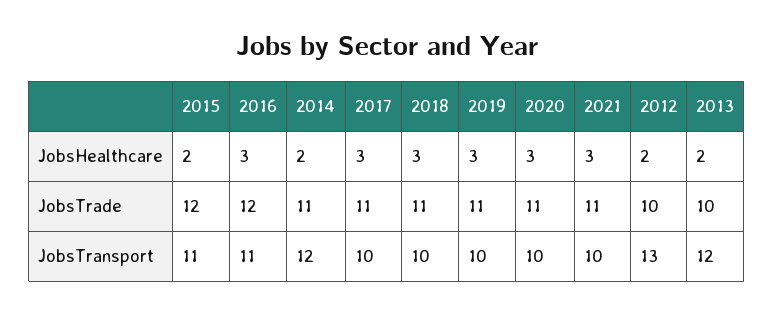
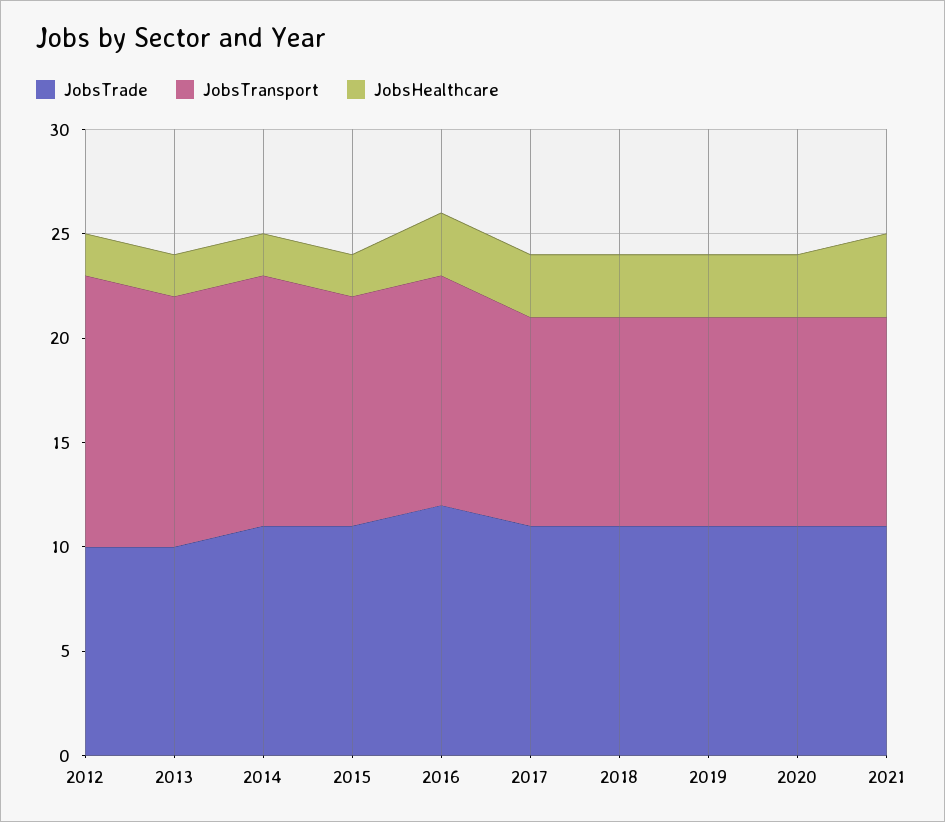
JobsHealthcare, 2021: 3 -> 4
JobsTrade, 2015: 12 -> 11

